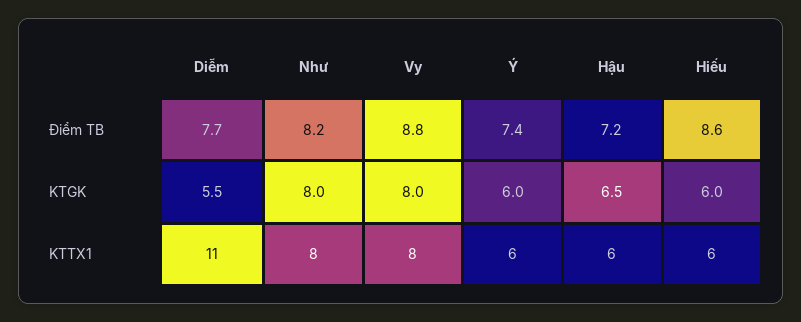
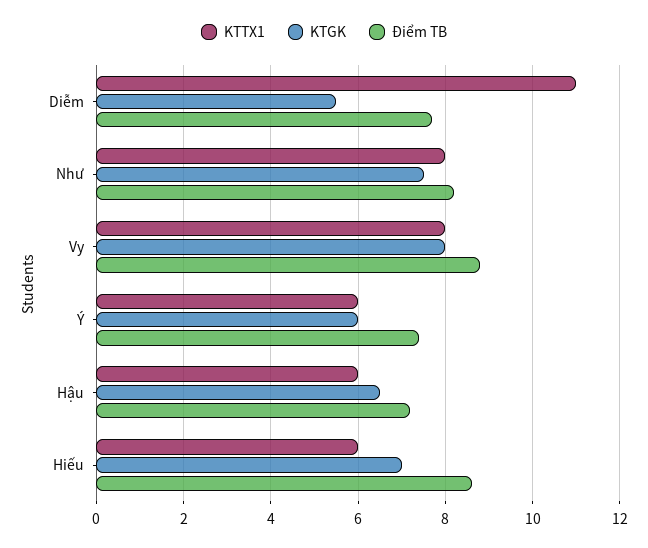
KTGK, Như: 8 -> 7.5
KTGK, Hiếu: 6 -> 7

